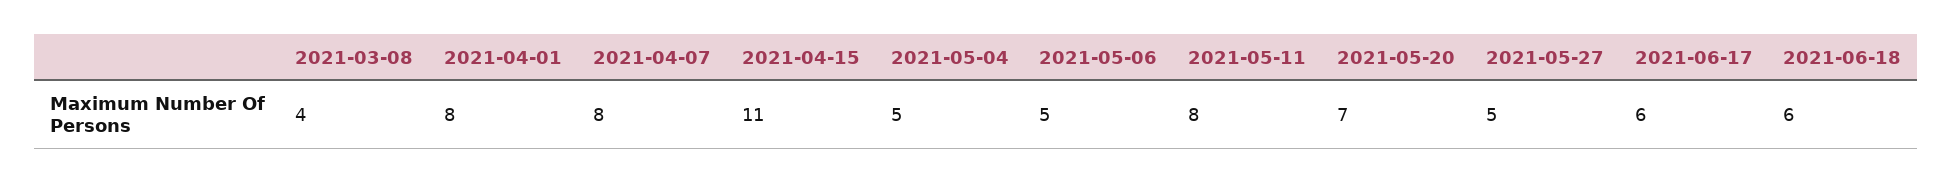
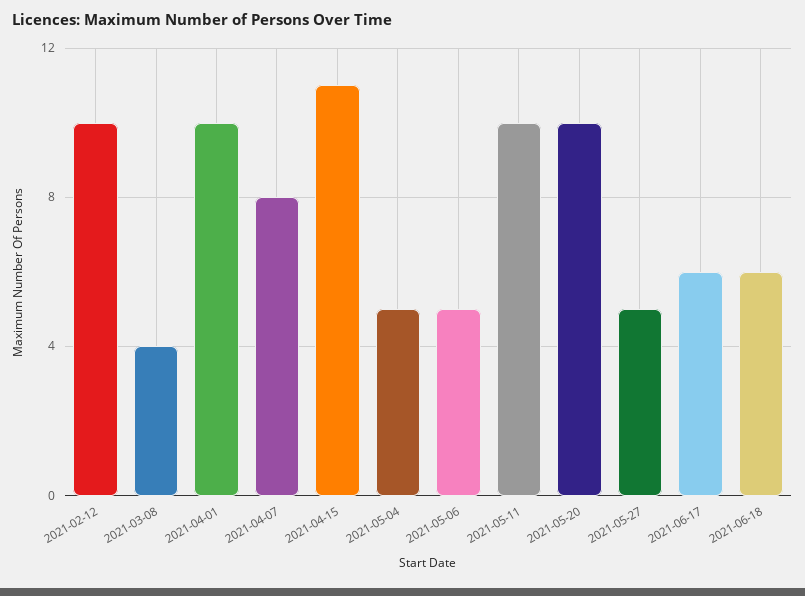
2021-04-01: 8 -> 10
2021-05-11: 8 -> 10
2021-05-20: 7 -> 10
2021-02-12: none -> 10

